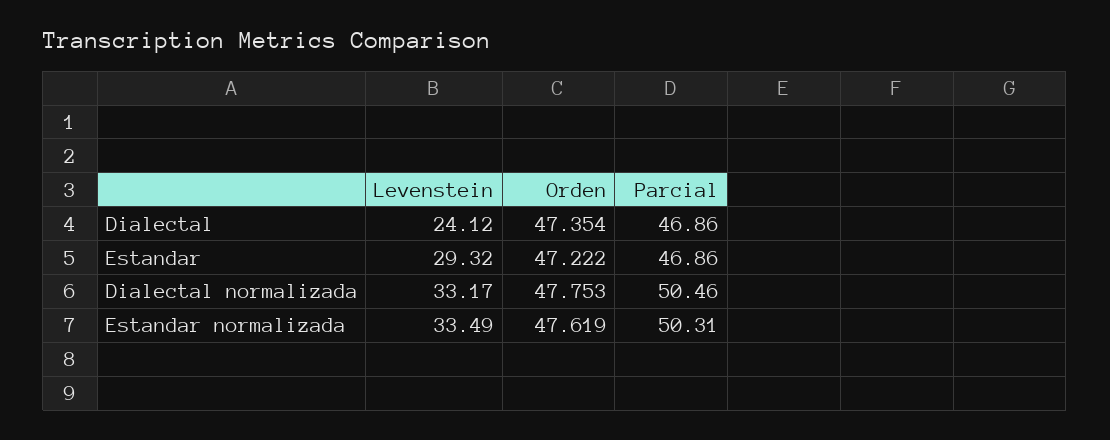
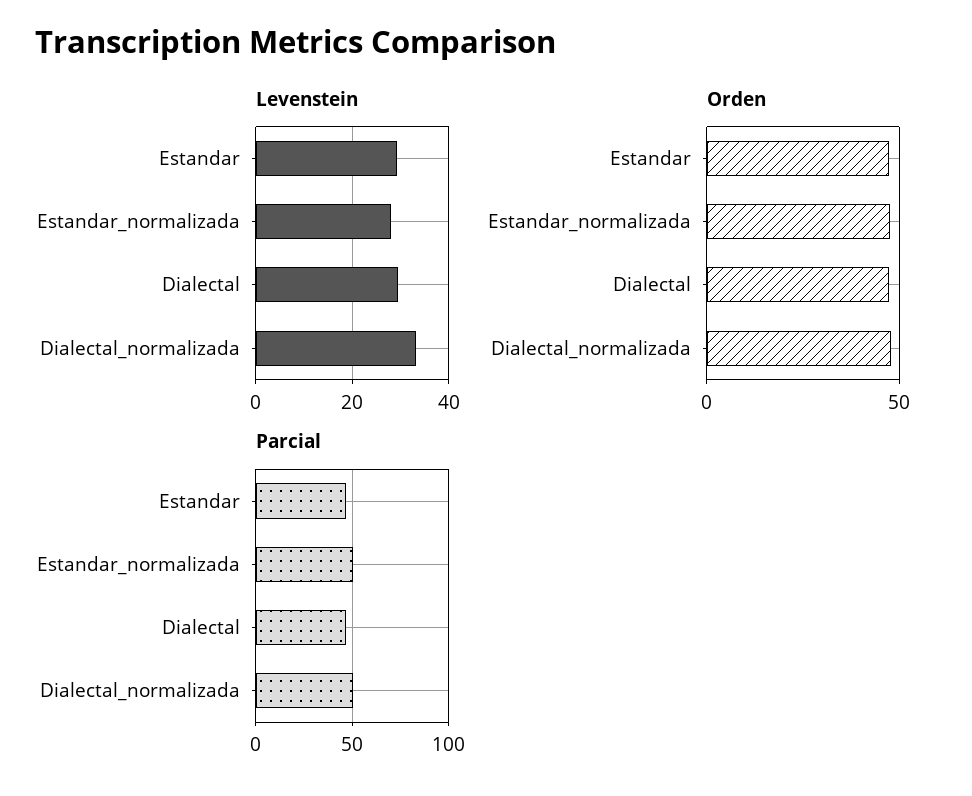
Levenstein, Dialectal: 24.12 -> 30
Levenstein, Estandar normalizada: 33.49 -> 28

